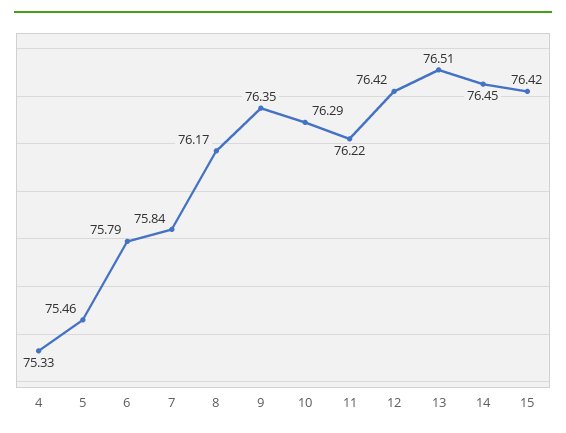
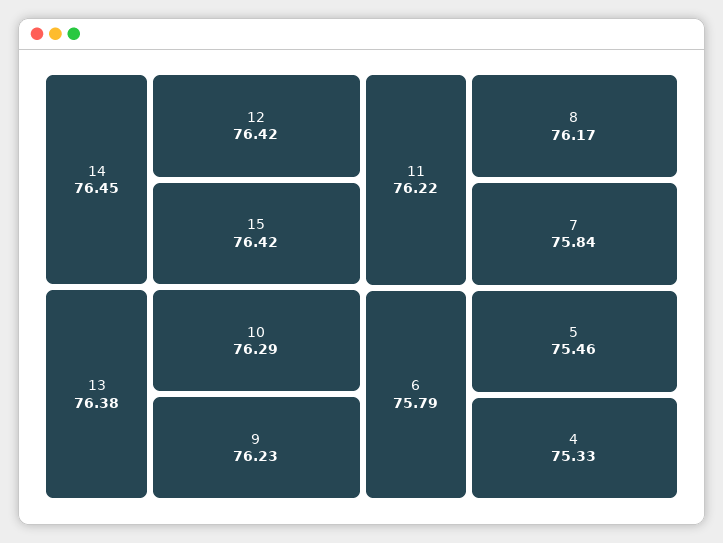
9: 76.35 -> 76.23
13: 76.51 -> 76.38

